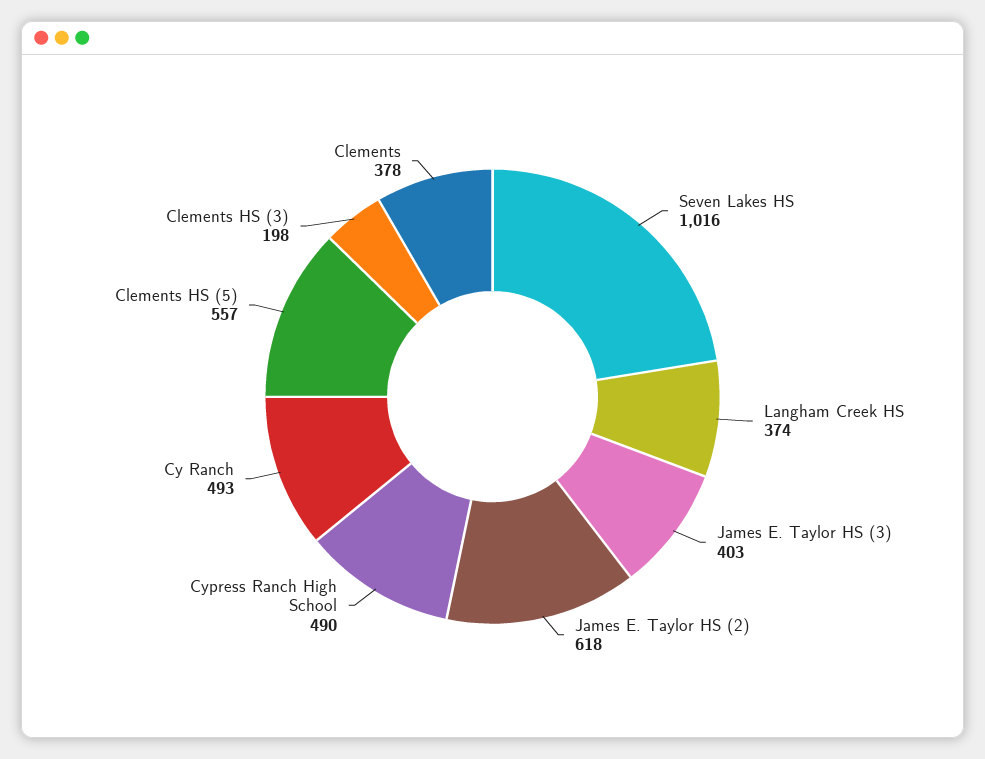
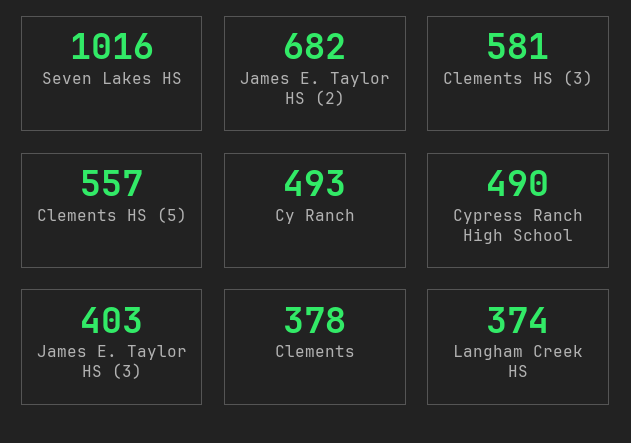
James E. Taylor HS (2): 618 -> 682
Clements HS (3): 198 -> 581

